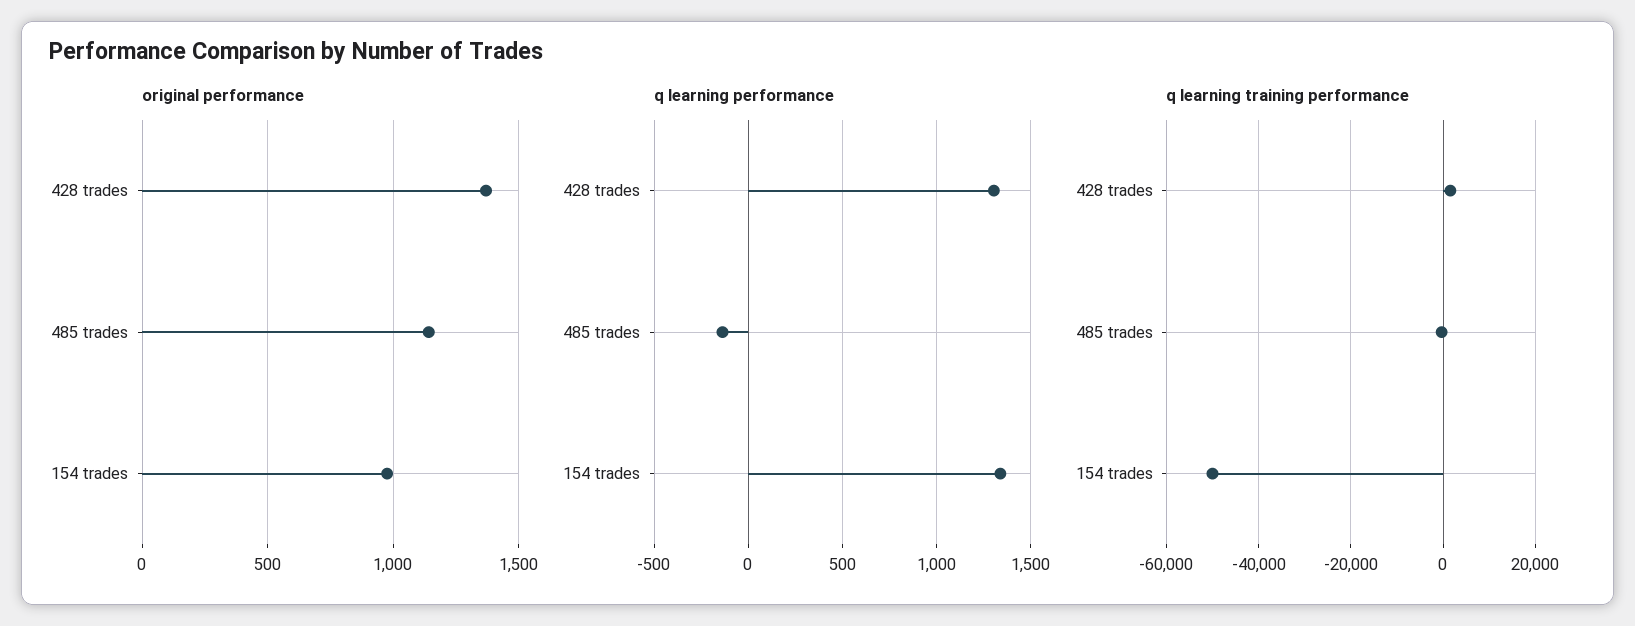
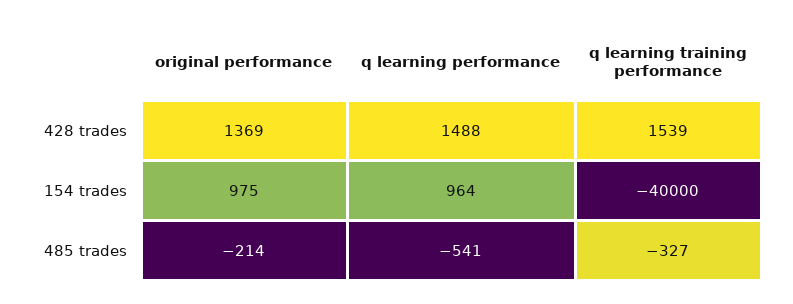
original performance, 485 trades: 1150 -> -214
q learning performance, 428 trades: 1300 -> 1488
q learning performance, 485 trades: -150 -> -541
q learning performance, 154 trades: 1350 -> 964
q learning training performance, 154 trades: -50000 -> -40000

